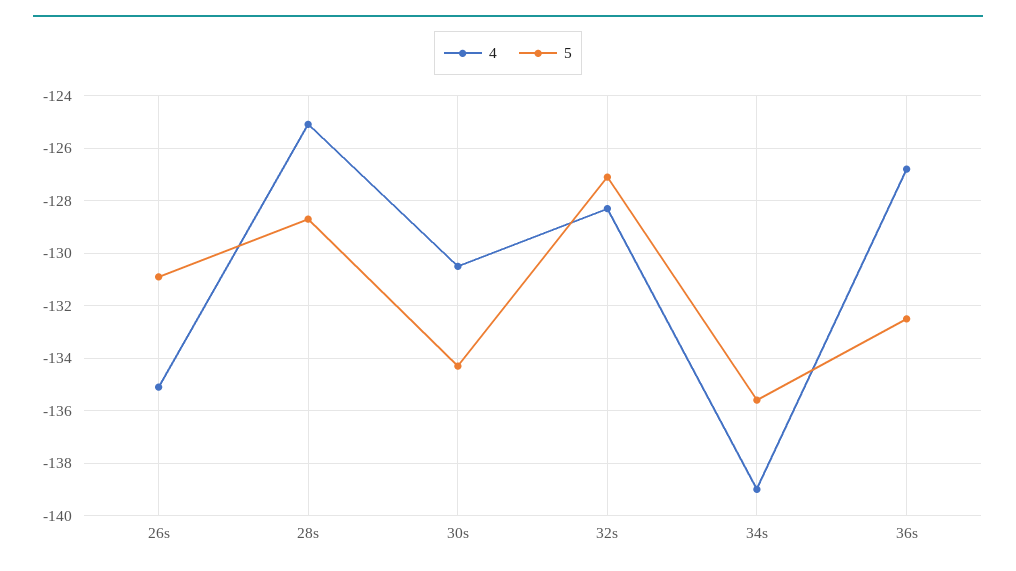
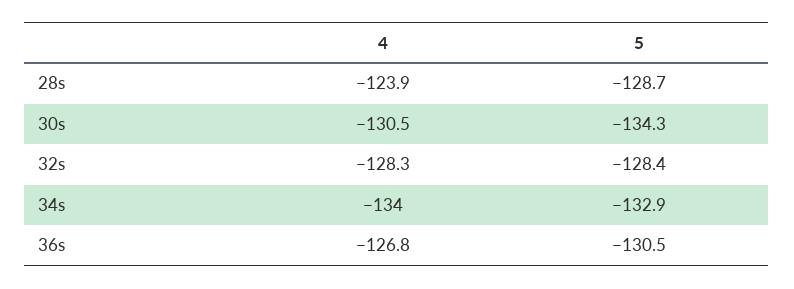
4, 26s: -135 -> none
5, 26s: -131 -> none
4, 28s: -125 -> -123.9
5, 32s: -127 -> -128.4
4, 34s: -139 -> -134
5, 34s: -135.5 -> -132.9
5, 36s: -132.5 -> -130.5

